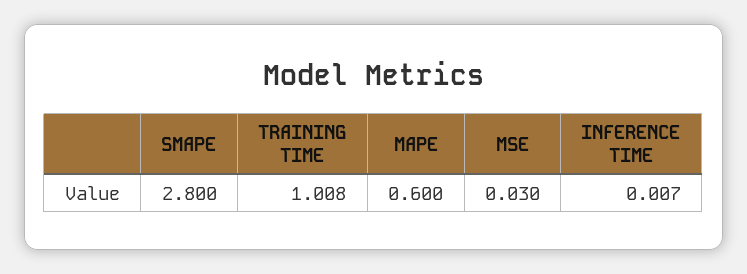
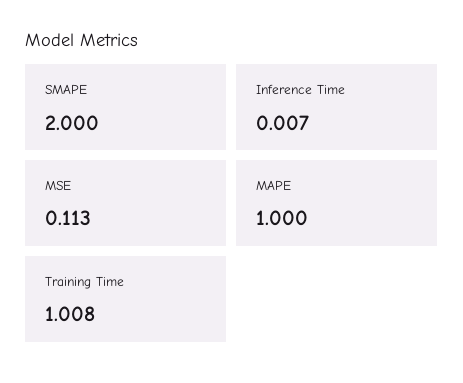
SMAPE: 2.8 -> 2
MAPE: 0.6 -> 1
MSE: 0.03 -> 0.113

